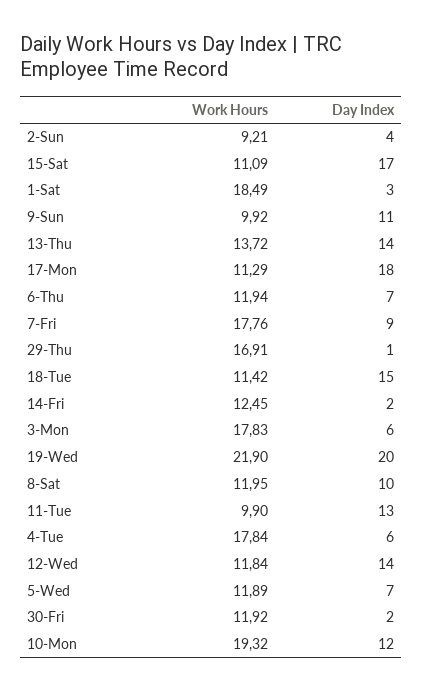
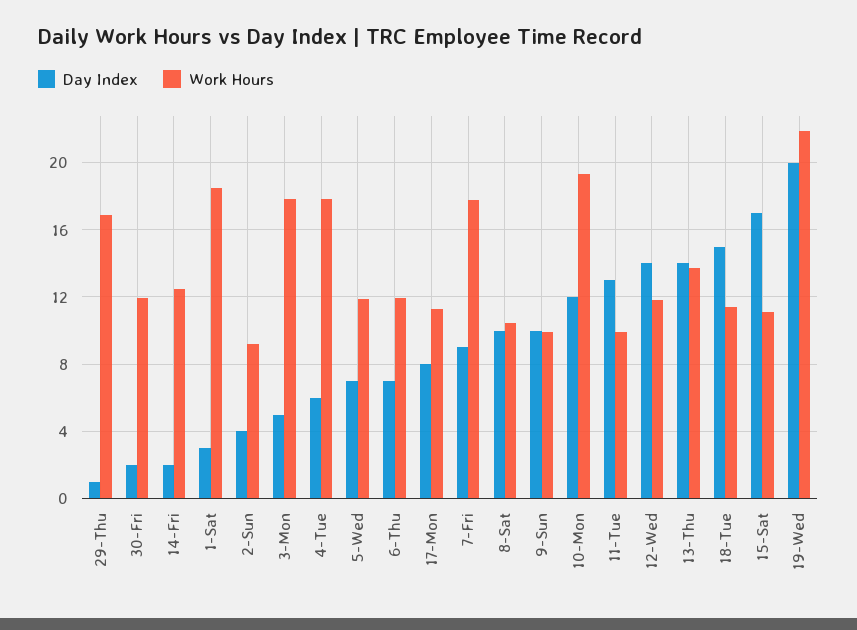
Day Index, 9-Sun: 11 -> 10
Day Index, 17-Mon: 18 -> 8
Day Index, 3-Mon: 6 -> 5
Work Hours, 8-Sat: 11.95 -> 10.5

